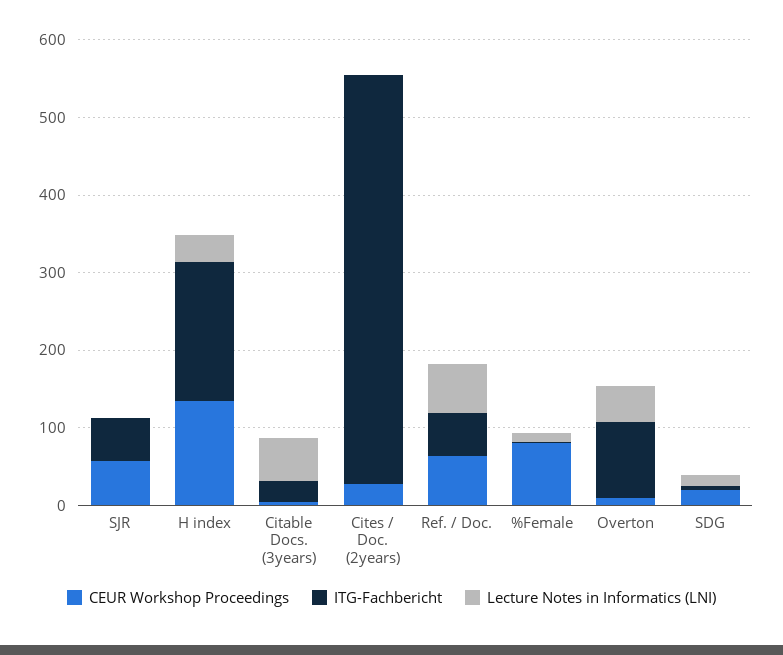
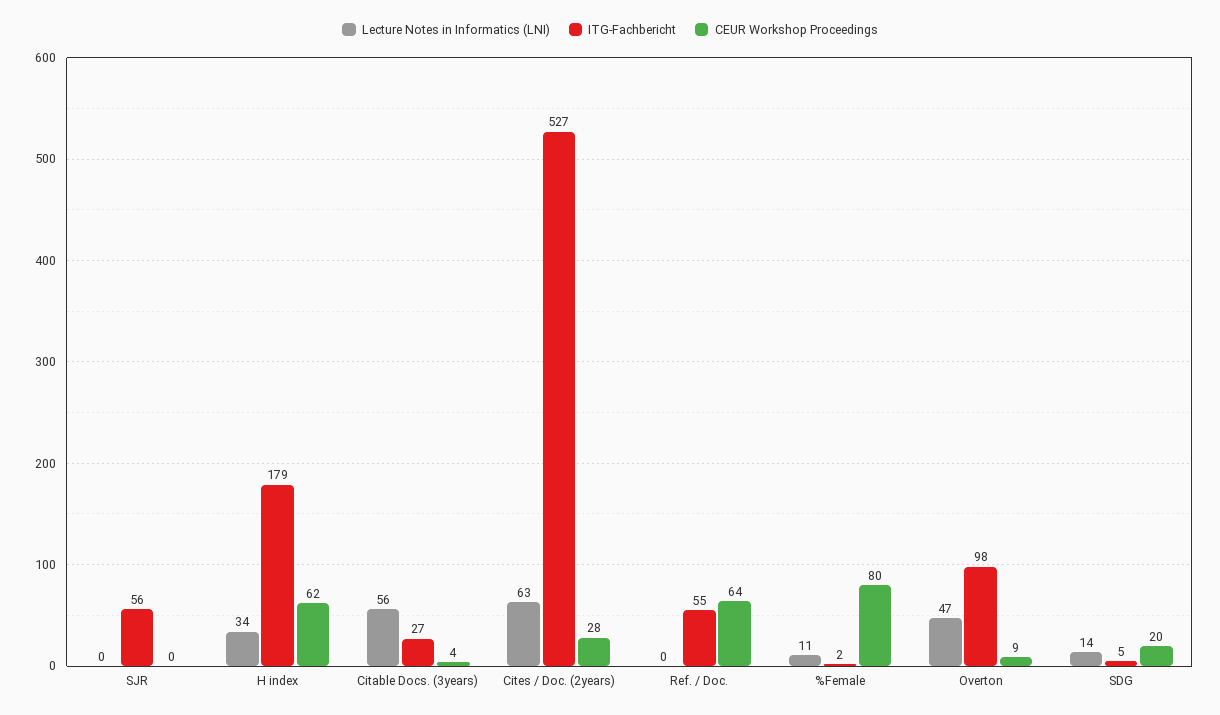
CEUR Workshop Proceedings, SJR: 60 -> 0
CEUR Workshop Proceedings, H index: 140 -> 62
Lecture Notes in Informatics (LNI), Cites / Doc. (2years): 0 -> 63
Lecture Notes in Informatics (LNI), Ref. / Doc.: 60 -> 0

